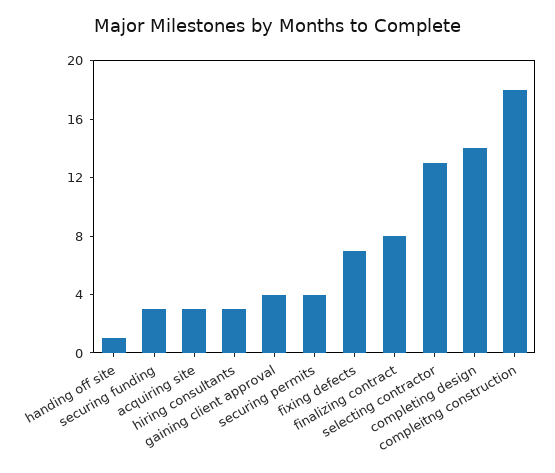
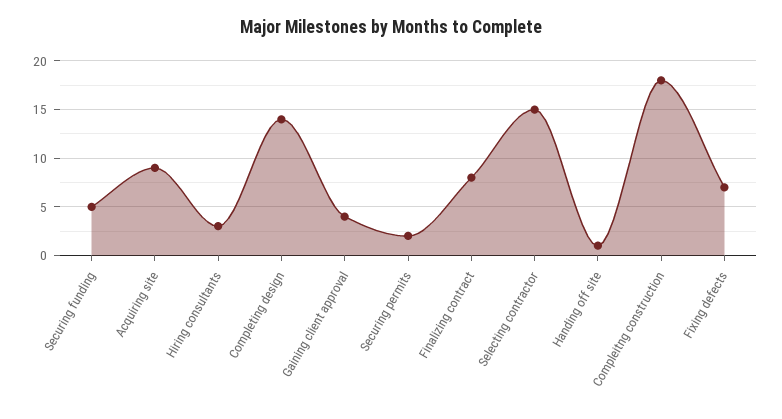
securing funding: 3 -> 5
acquiring site: 3 -> 9
securing permits: 4 -> 2
selecting contractor: 13 -> 15

